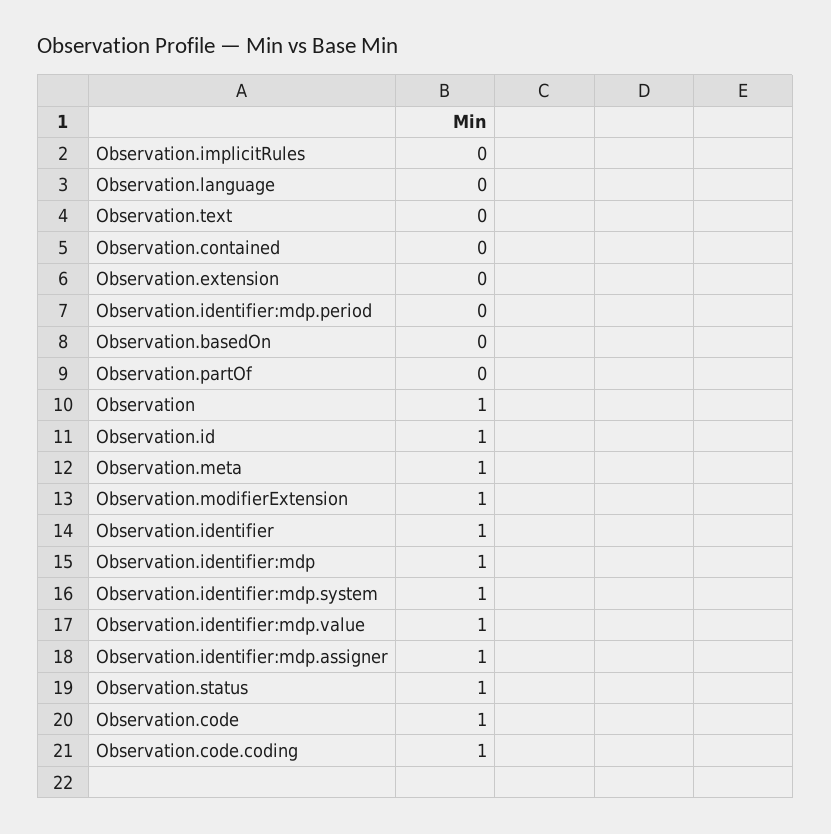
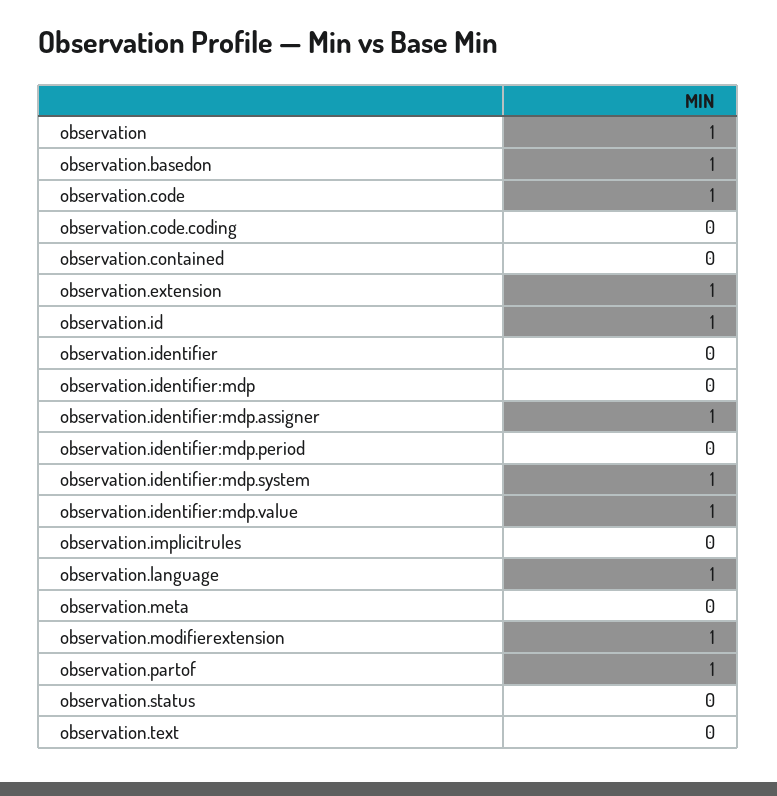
Observation.language: 0 -> 1
Observation.extension: 0 -> 1
Observation.basedOn: 0 -> 1
Observation.partOf: 0 -> 1
Observation.meta: 1 -> 0
Observation.identifier: 1 -> 0
Observation.identifier:mdp: 1 -> 0
Observation.status: 1 -> 0
Observation.code.coding: 1 -> 0

